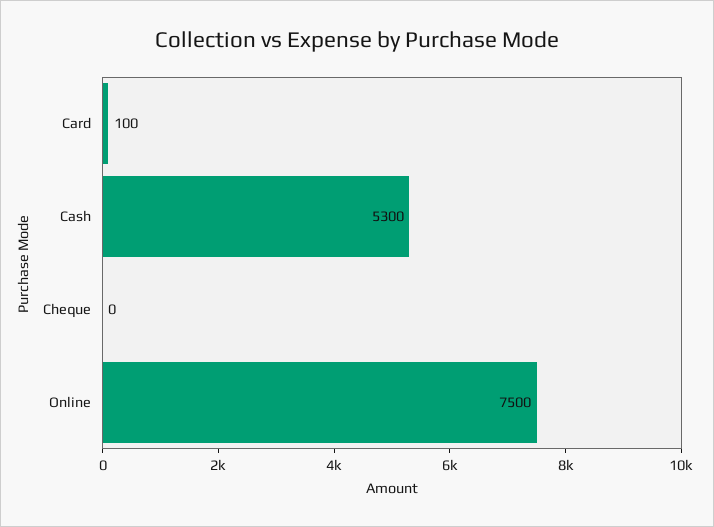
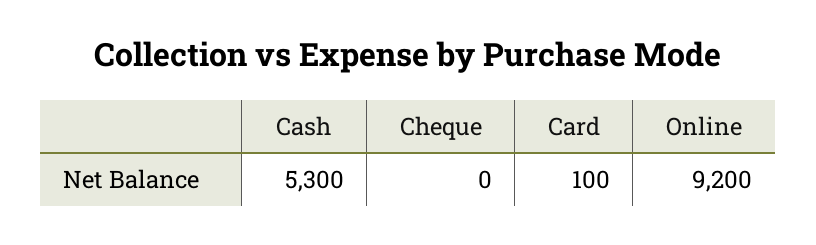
Online: 7500 -> 9200

